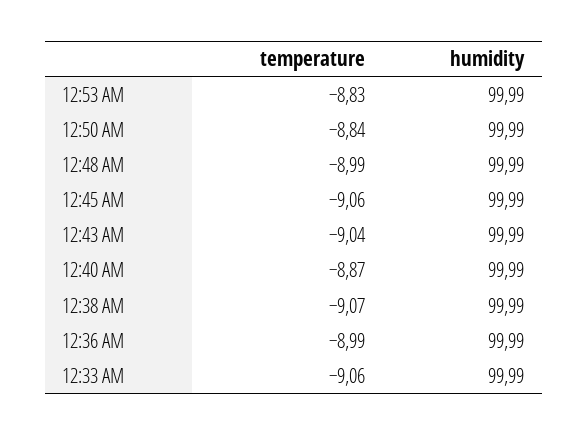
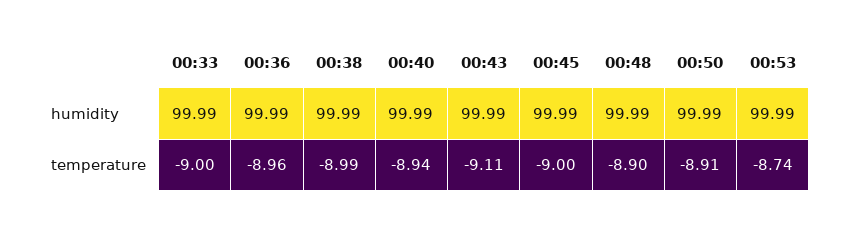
temperature, 12:53 AM: -8.83 -> -8.74
temperature, 12:50 AM: -8.84 -> -8.91
temperature, 12:48 AM: -8.99 -> -8.9
temperature, 12:45 AM: -9.06 -> -9
temperature, 12:43 AM: -9.04 -> -9.11
temperature, 12:40 AM: -8.87 -> -8.94
temperature, 12:38 AM: -9.07 -> -8.99
temperature, 12:36 AM: -8.99 -> -8.96
temperature, 12:33 AM: -9.06 -> -9

